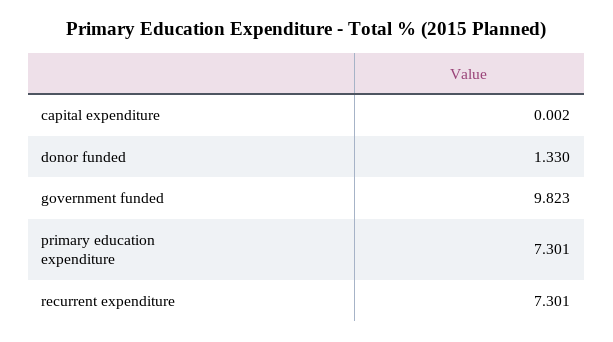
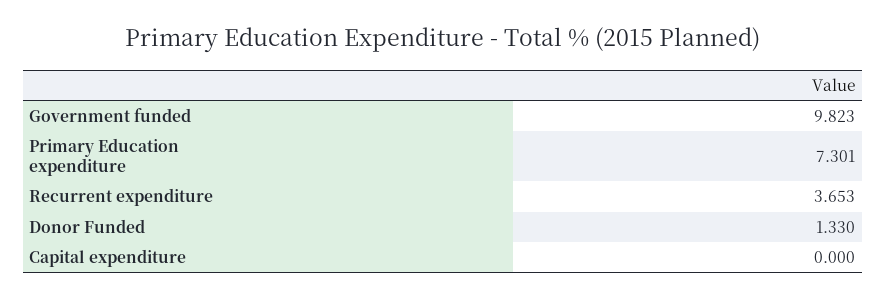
capital expenditure: 0.002 -> 0
recurrent expenditure: 7.301 -> 3.653

